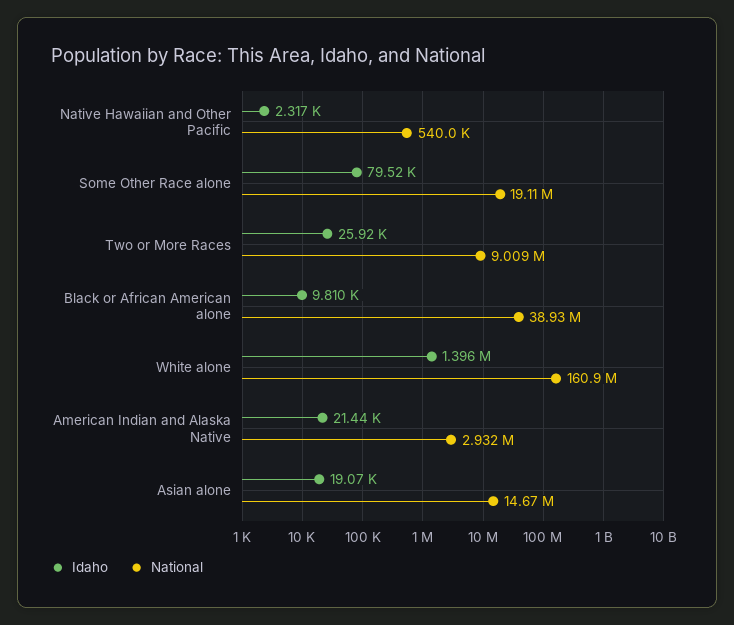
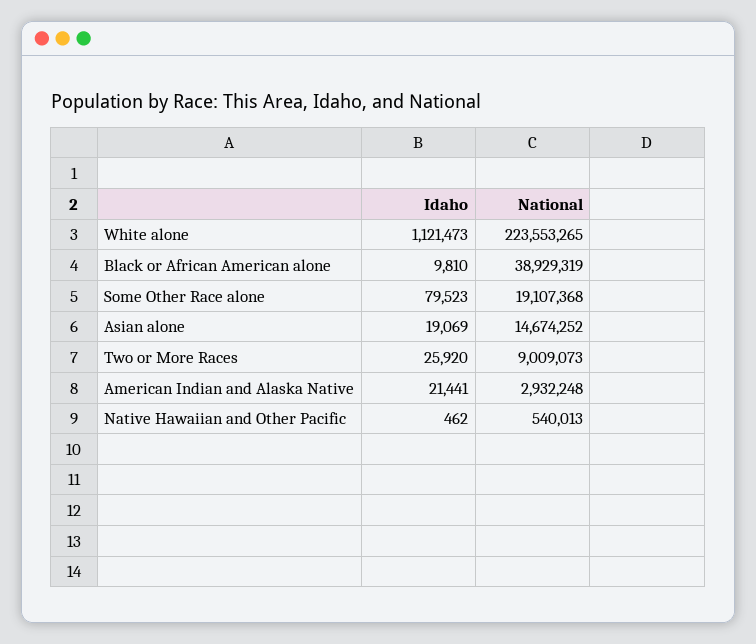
Idaho, Native Hawaiian and Other Pacific: 2317 -> 462
Idaho, White alone: 1396000 -> 1121473
National, White alone: 160900000 -> 223553265

